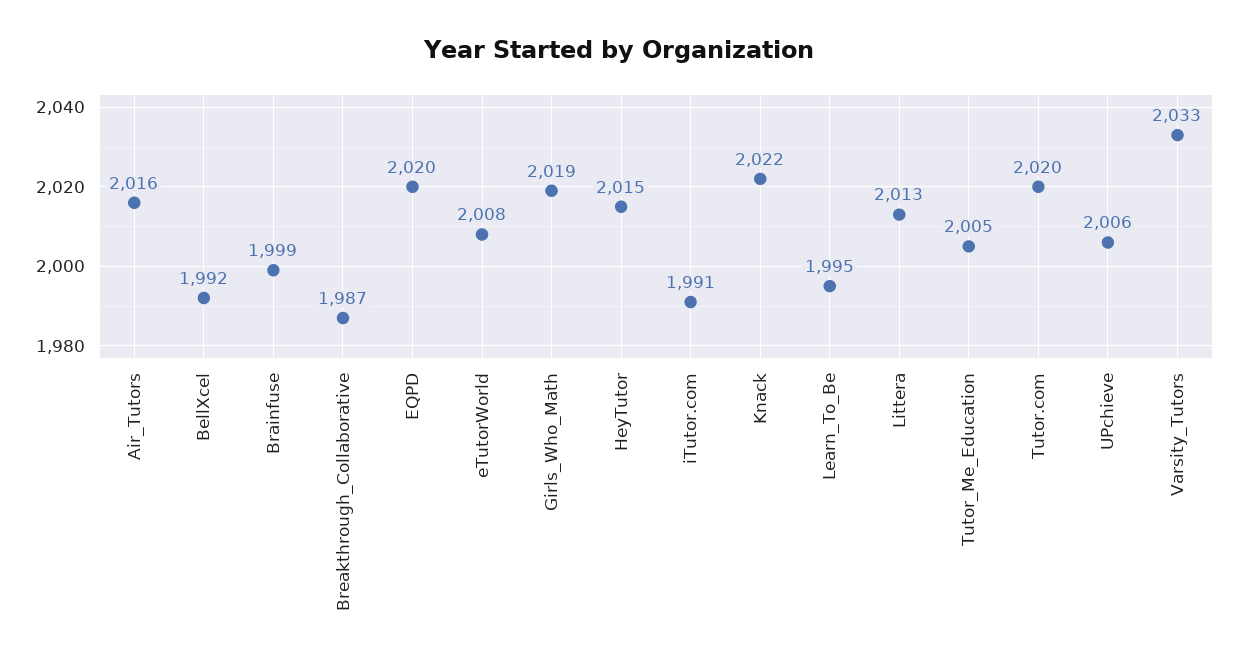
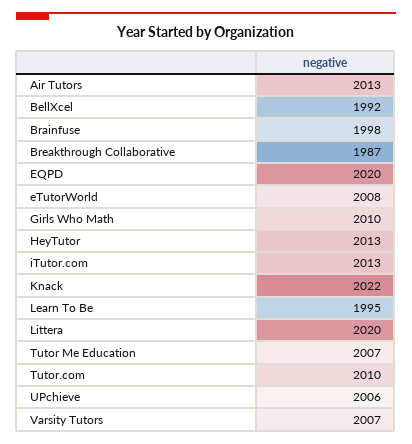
Air_Tutors: 2016 -> 2013
Brainfuse: 1999 -> 1998
Girls_Who_Math: 2019 -> 2010
HeyTutor: 2015 -> 2013
iTutor.com: 1991 -> 2013
Littera: 2013 -> 2020
Tutor_Me_Education: 2005 -> 2007
Tutor.com: 2020 -> 2010
Varsity_Tutors: 2033 -> 2007

